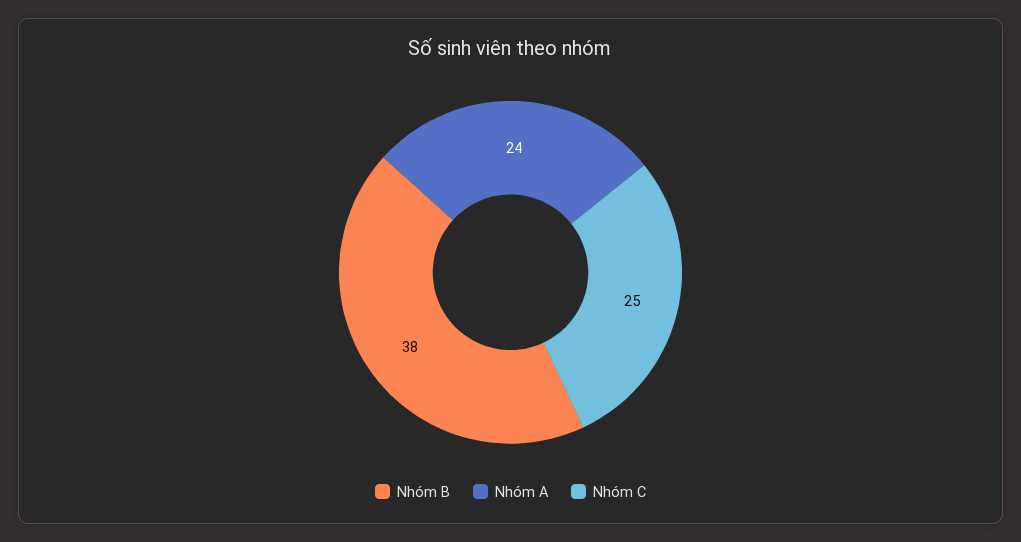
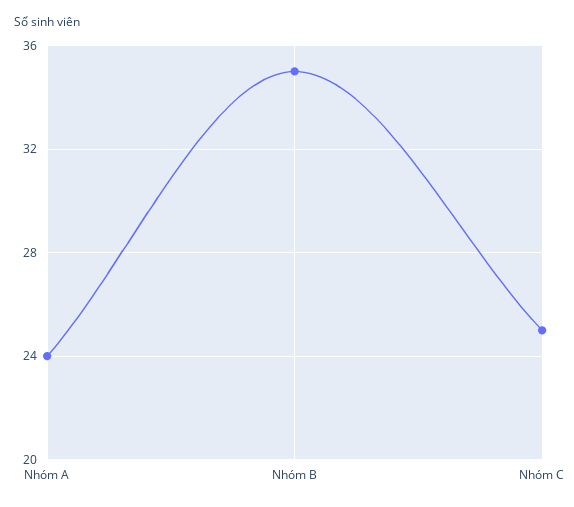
Nhóm B: 38 -> 35

